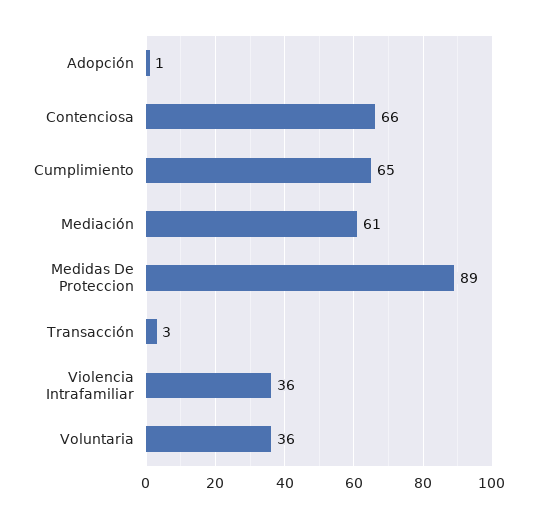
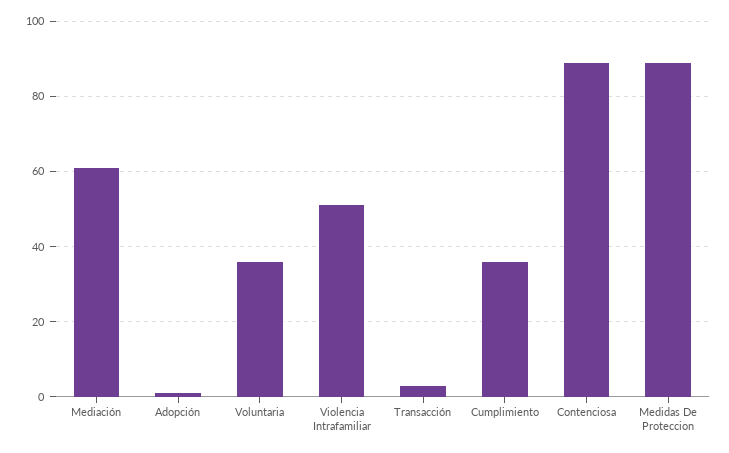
Contenciosa: 66 -> 90
Cumplimiento: 65 -> 35
Violencia Intrafamiliar: 36 -> 50

